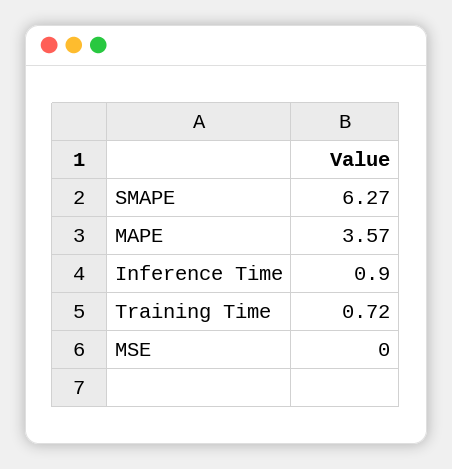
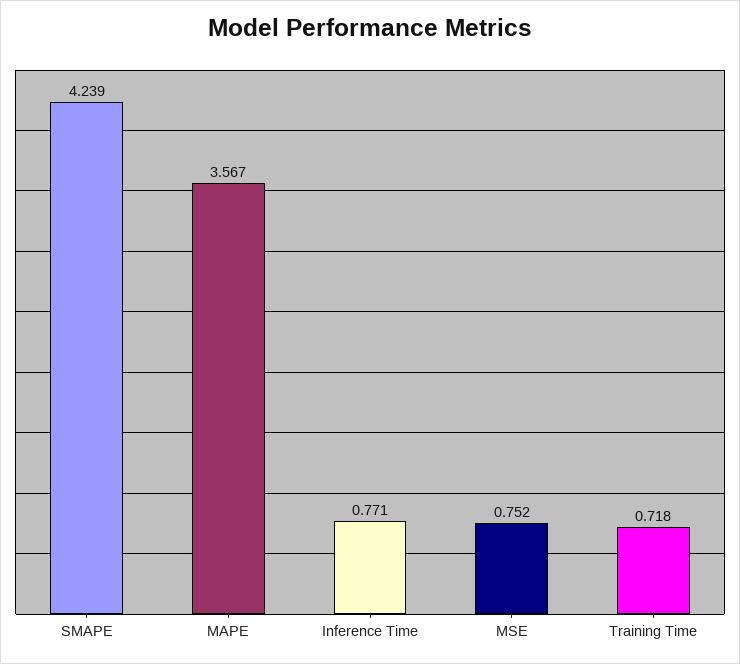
SMAPE: 6.27 -> 4.239
Inference Time: 0.9 -> 0.771
MSE: 0 -> 0.752

